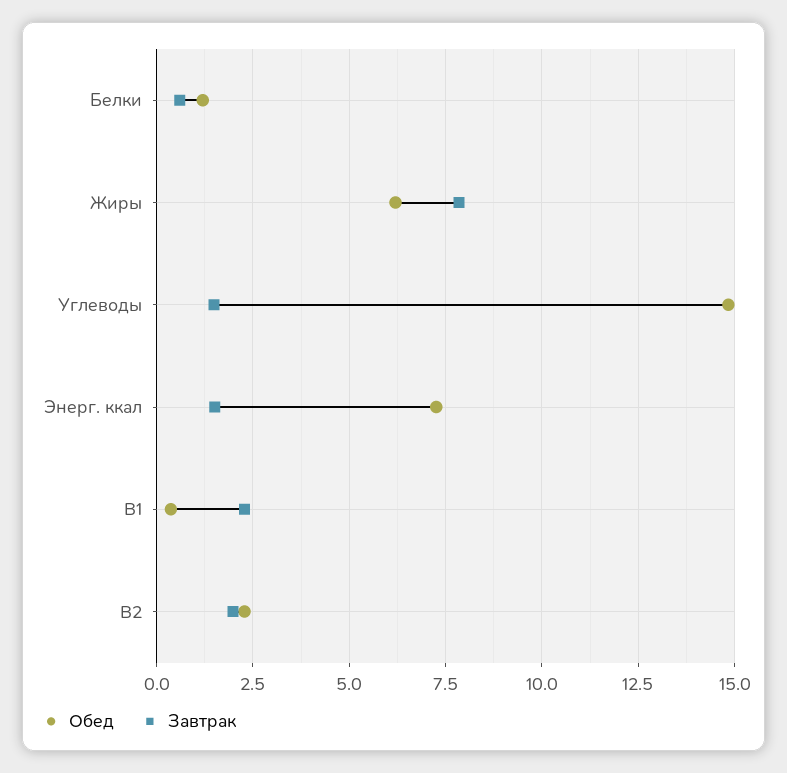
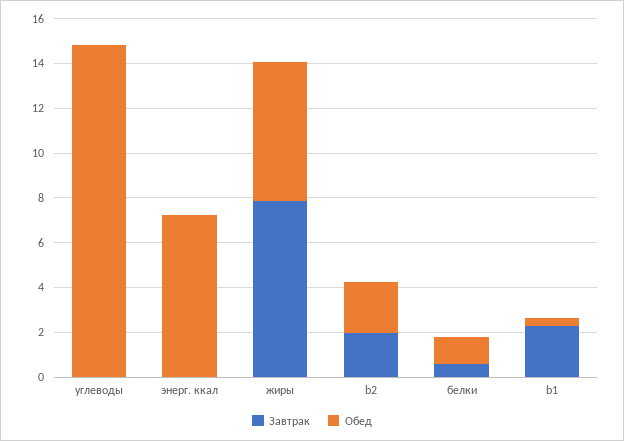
Завтрак, Углеводы: 1.5 -> 0
Завтрак, Энерг. ккал: 1.5 -> 0

